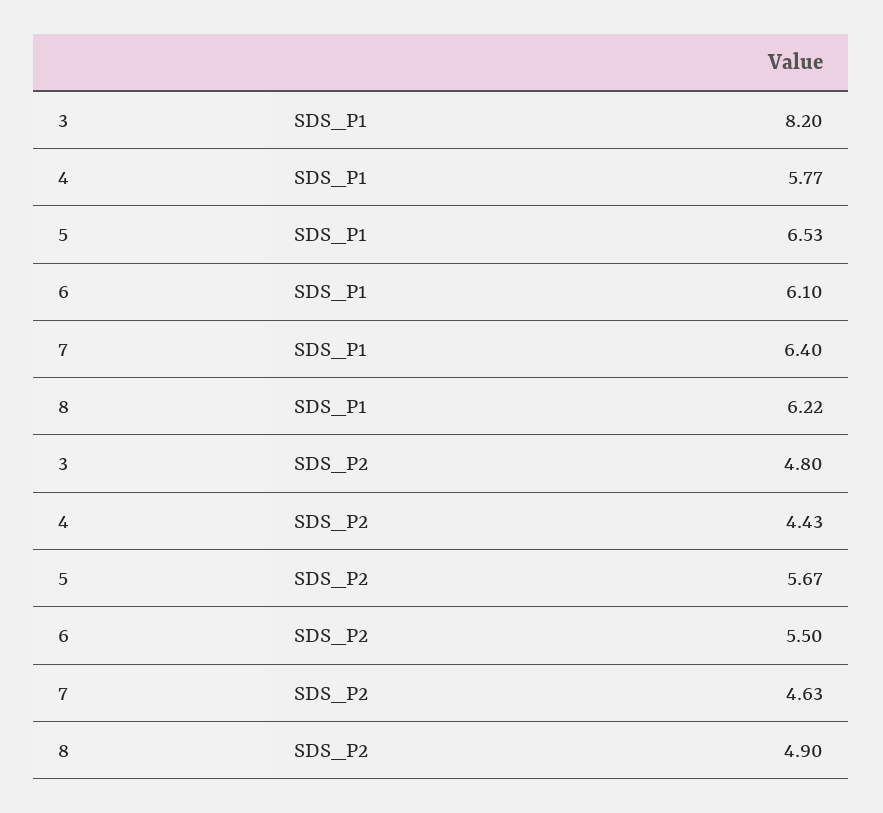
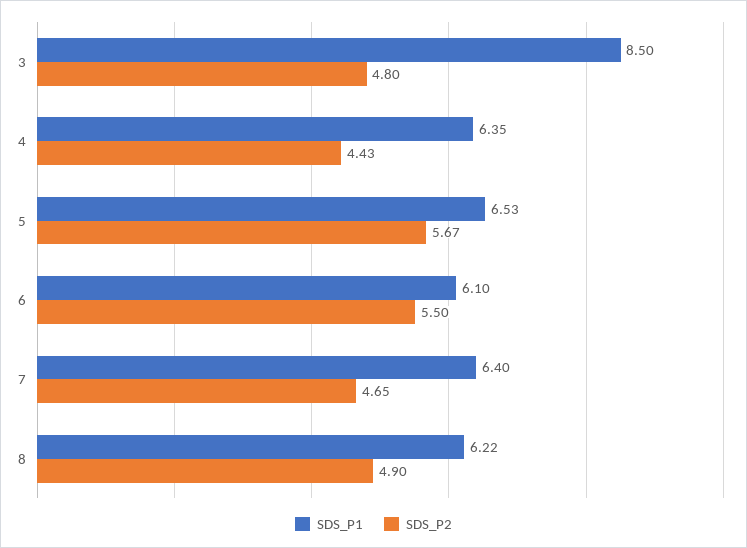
SDS_P1, 3: 8.2 -> 8.5
SDS_P1, 4: 5.77 -> 6.35
SDS_P2, 7: 4.63 -> 4.65

